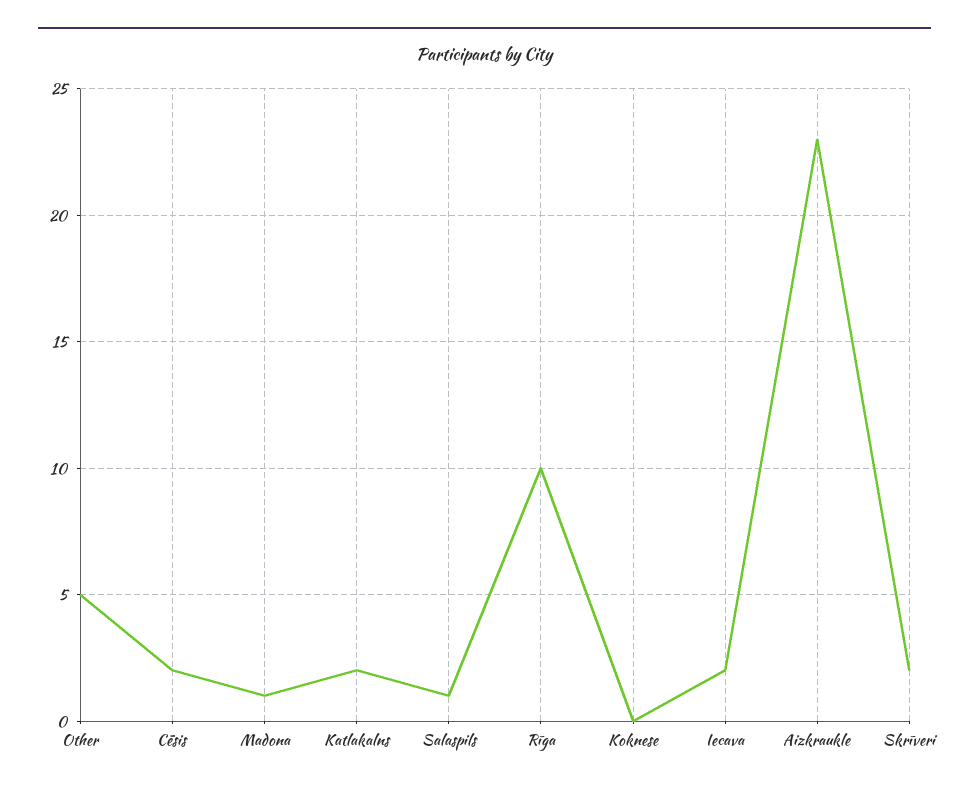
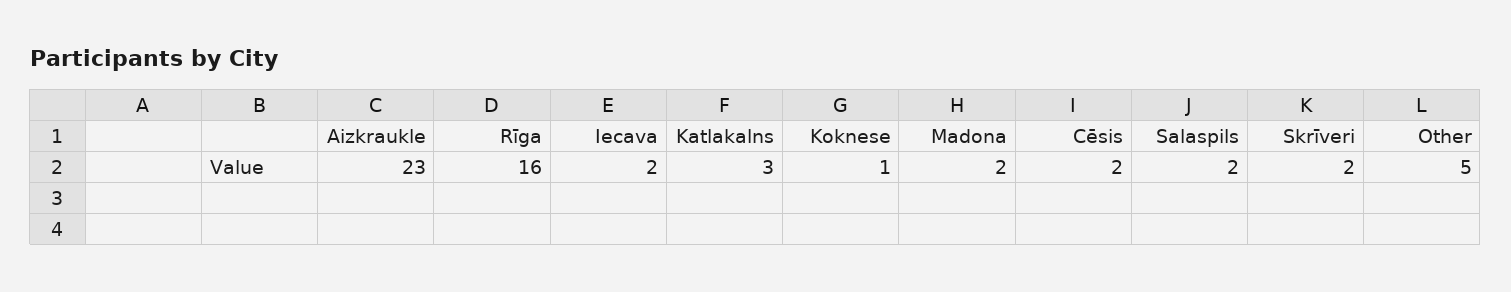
Madona: 1 -> 2
Katlakalns: 2 -> 3
Salaspils: 1 -> 2
Rīga: 10 -> 16
Koknese: 0 -> 1

